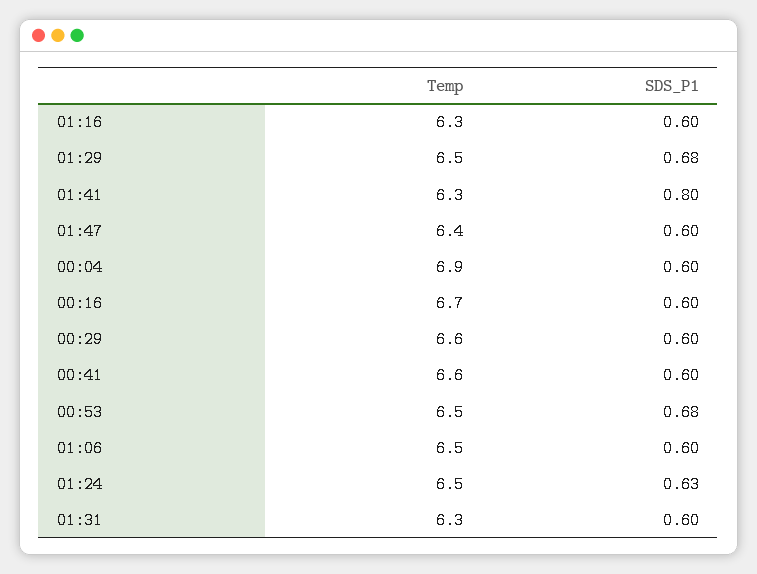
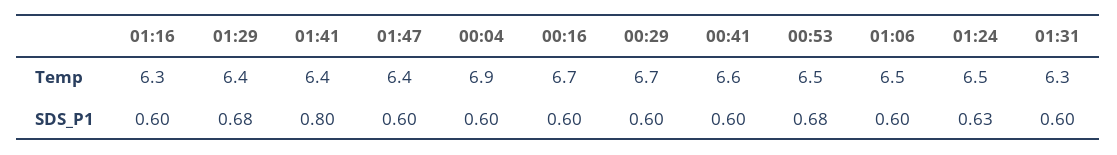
Temp, 01:29: 6.5 -> 6.4
Temp, 01:41: 6.3 -> 6.4
Temp, 00:29: 6.6 -> 6.7

